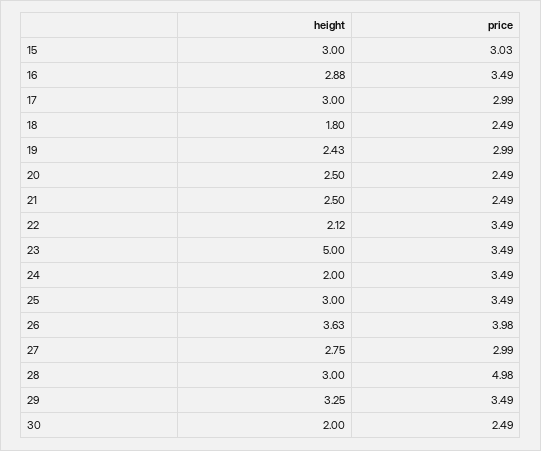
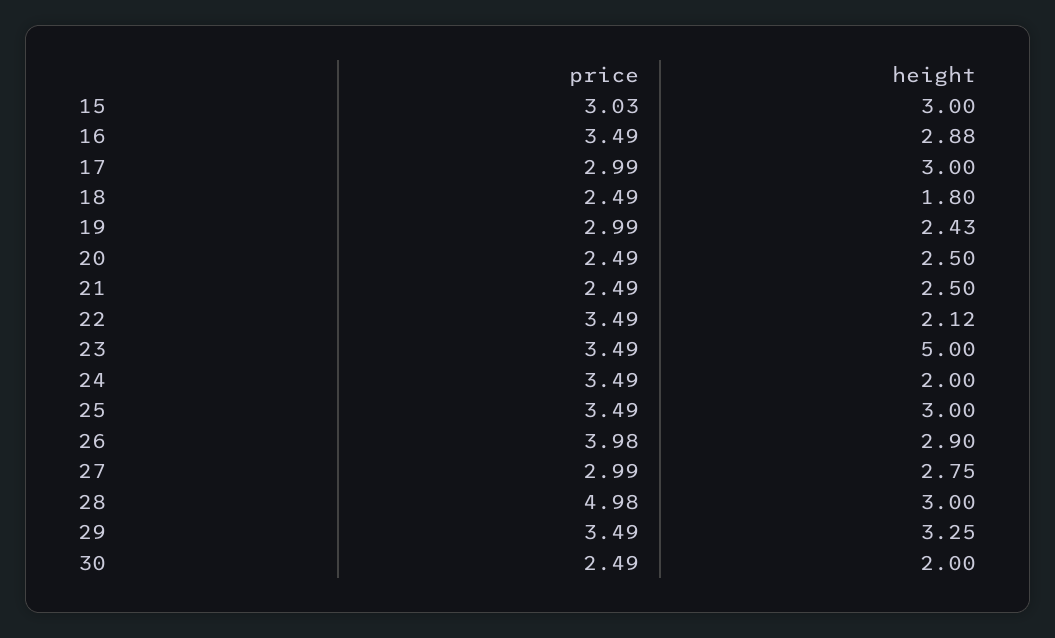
height, 26: 3.63 -> 2.9

